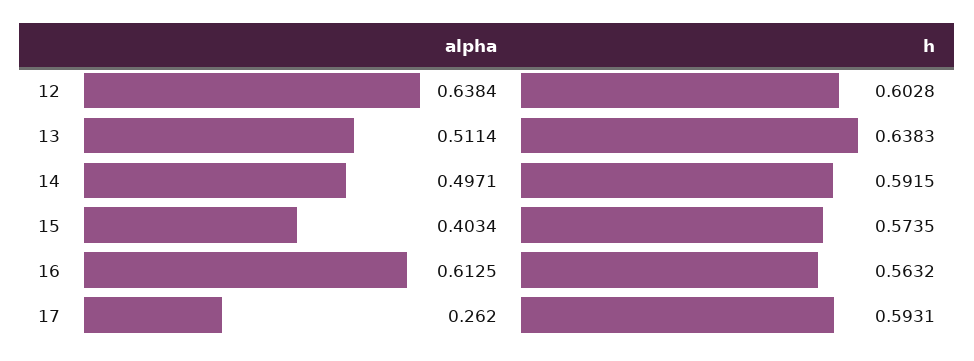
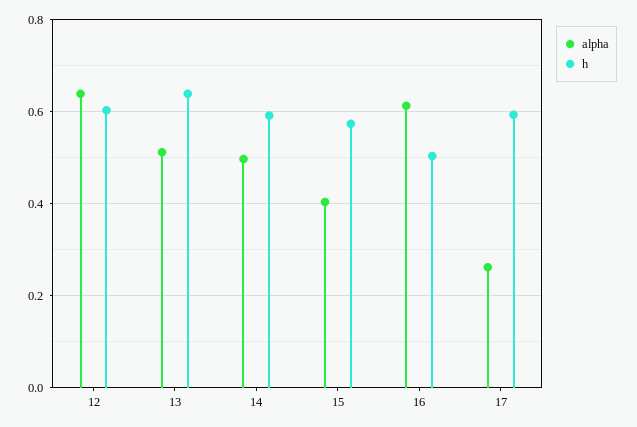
h, 16: 0.5632 -> 0.5

